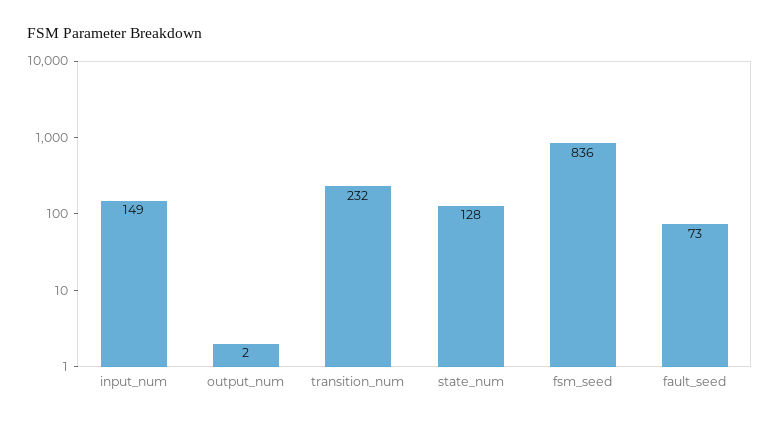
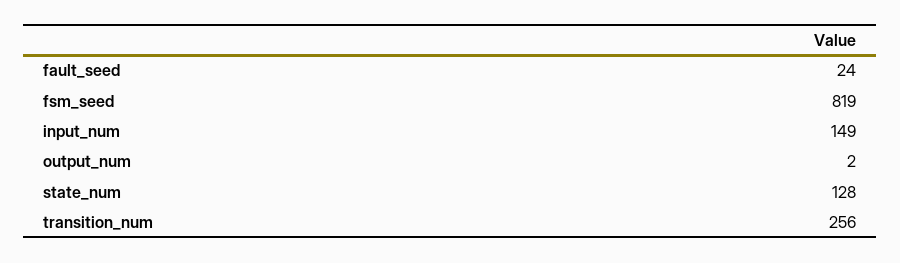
transition_num: 232 -> 256
fsm_seed: 836 -> 819
fault_seed: 73 -> 24

